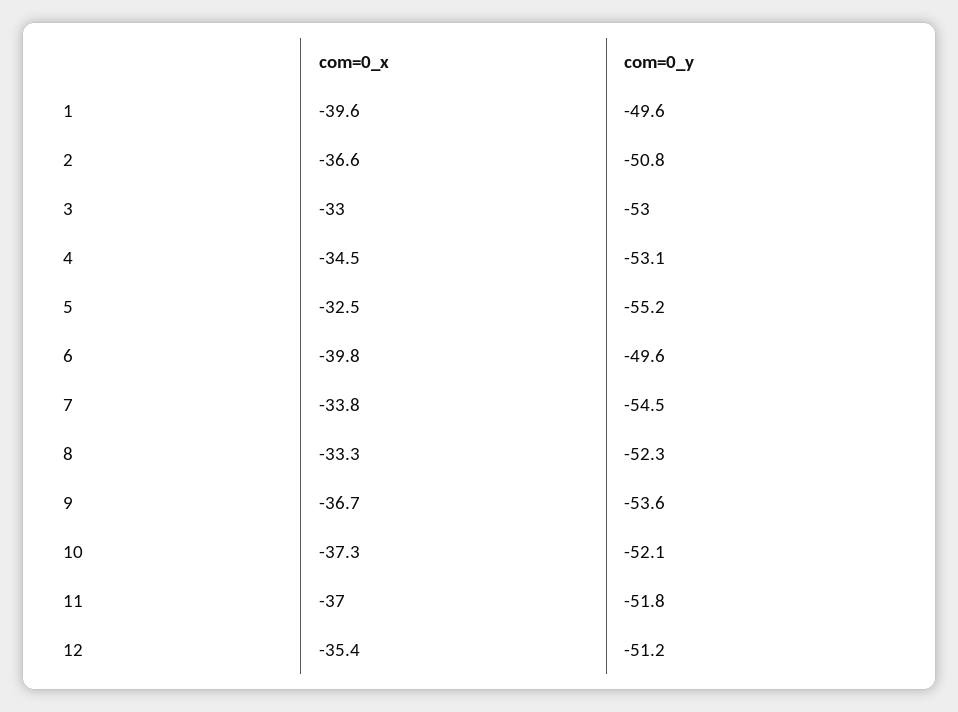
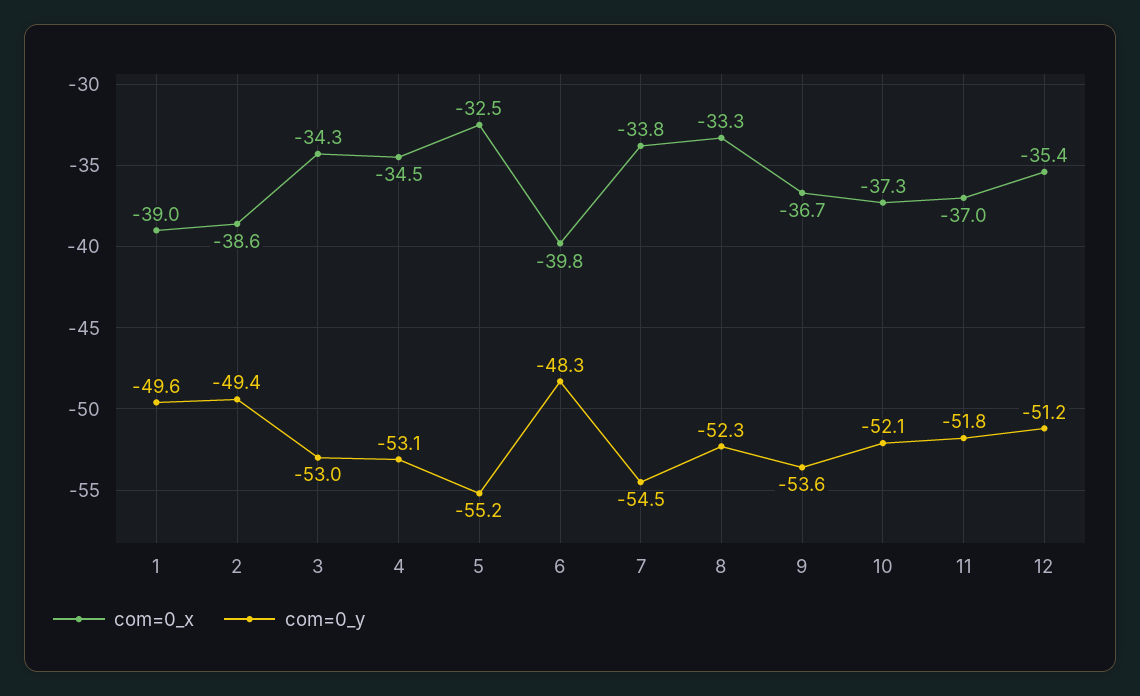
com=0_x, 1: -39.6 -> -39
com=0_x, 2: -36.6 -> -38.6
com=0_y, 2: -50.8 -> -49.4
com=0_x, 3: -33 -> -34.3
com=0_y, 6: -49.6 -> -48.3

